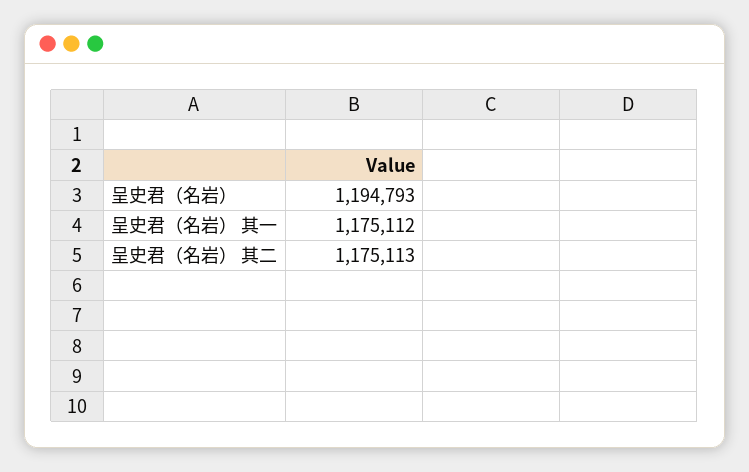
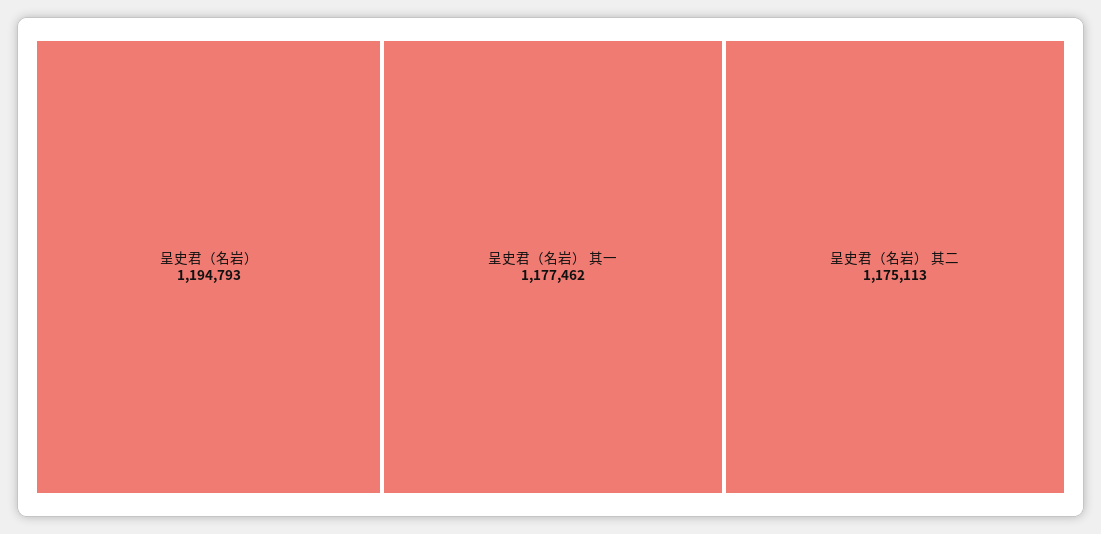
呈史君（名岩） 其一: 1175112 -> 1177462

